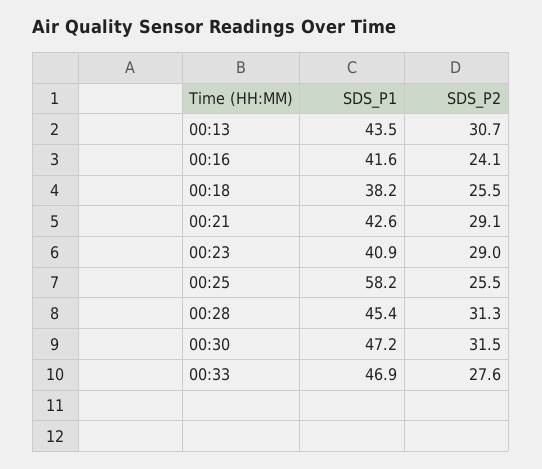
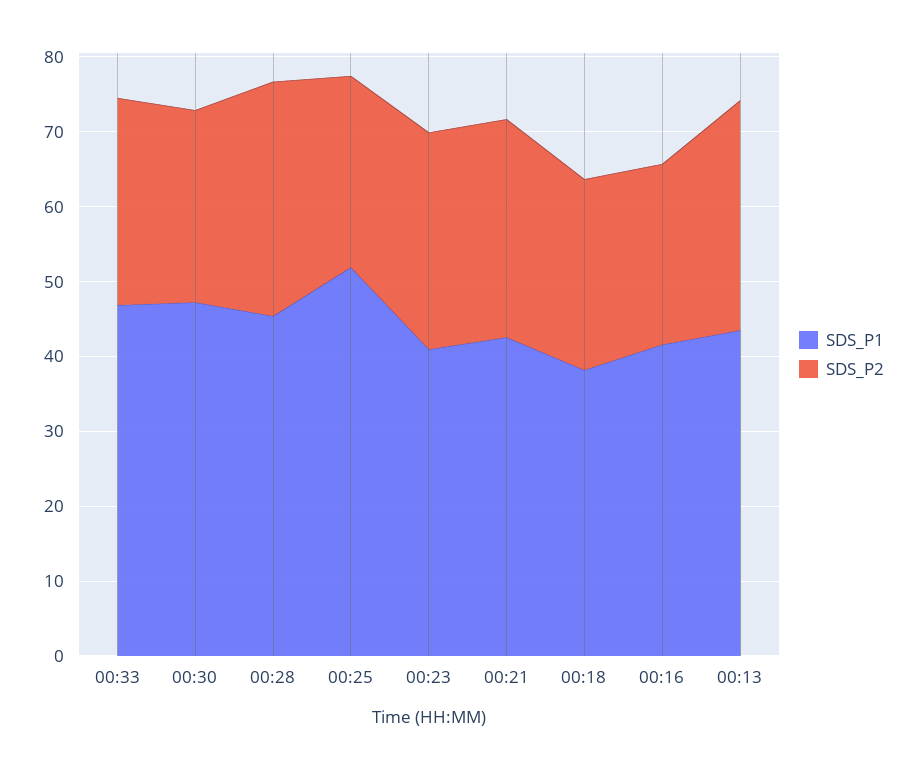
SDS_P1, 00:25: 58.2 -> 52
SDS_P2, 00:30: 31.5 -> 26

